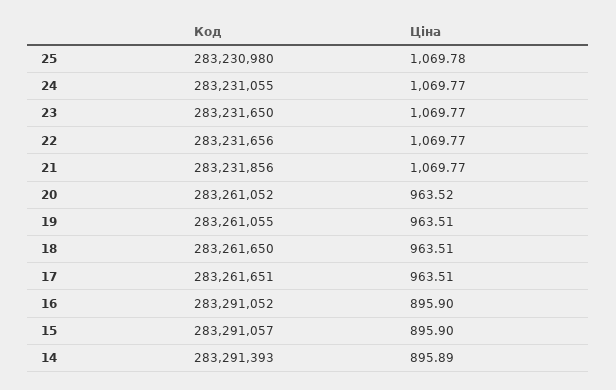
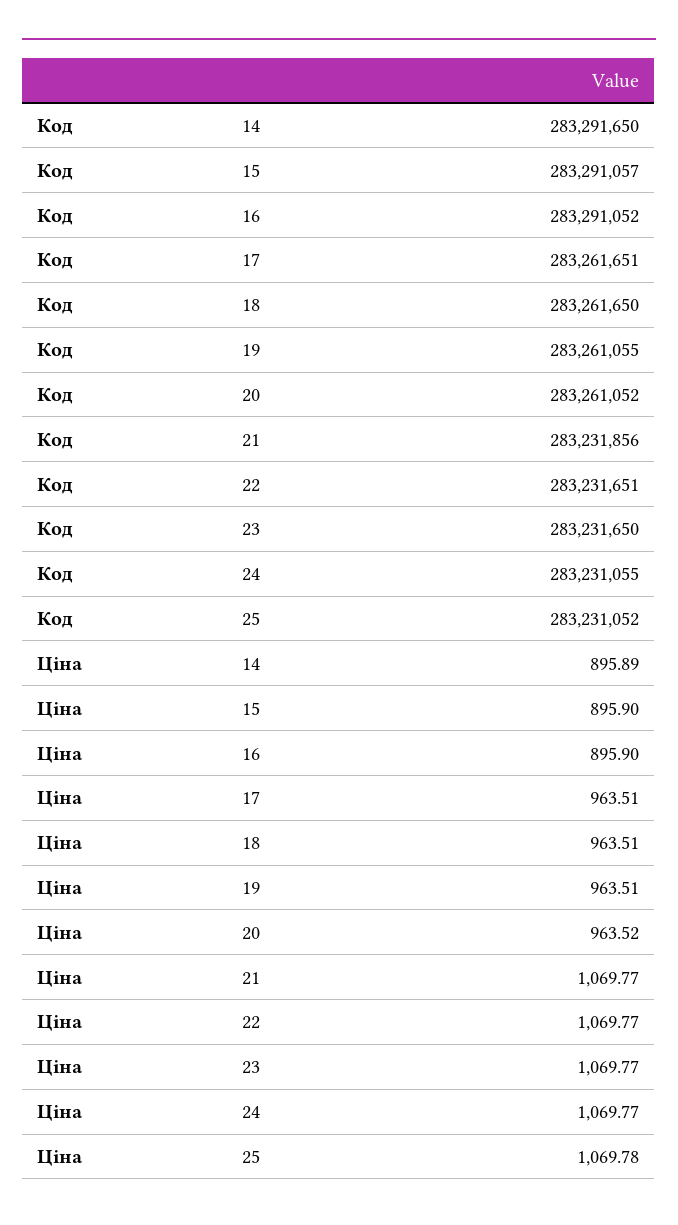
Код, 25: 283230980 -> 283231052
Код, 22: 283231656 -> 283231651
Код, 14: 283291393 -> 283291650

